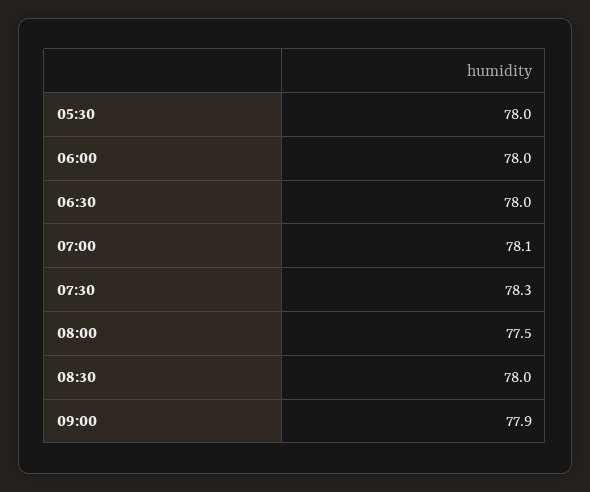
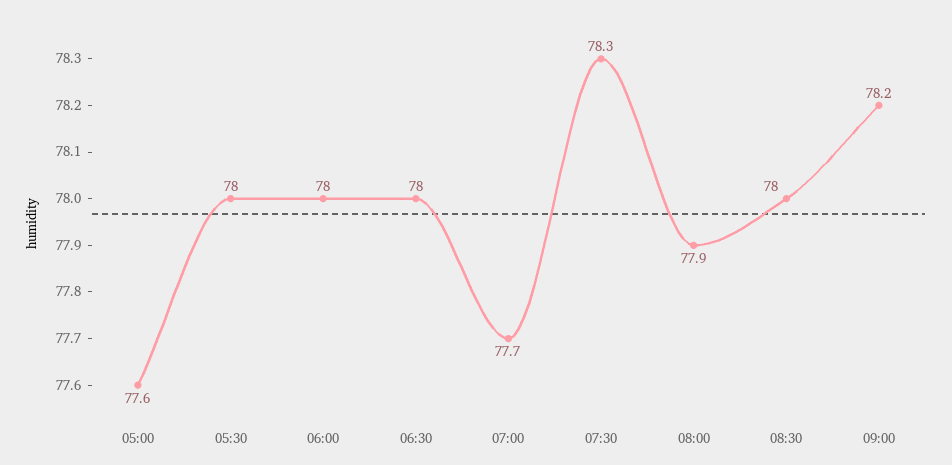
07:00: 78.1 -> 77.7
08:00: 77.5 -> 77.9
09:00: 77.9 -> 78.2
05:00: none -> 77.6

